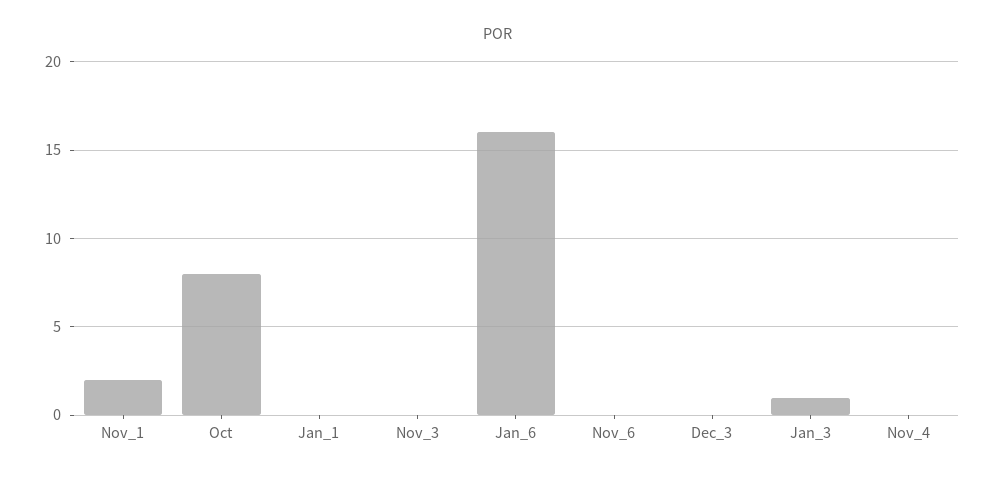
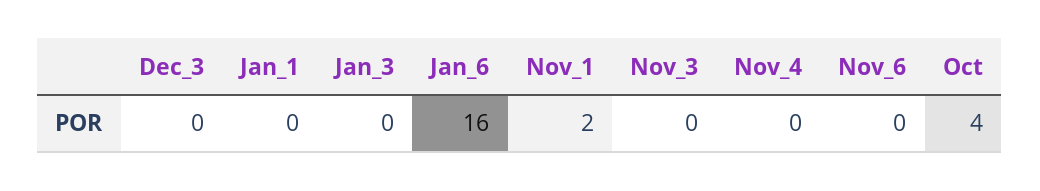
Oct: 8 -> 4
Jan_3: 1 -> 0

